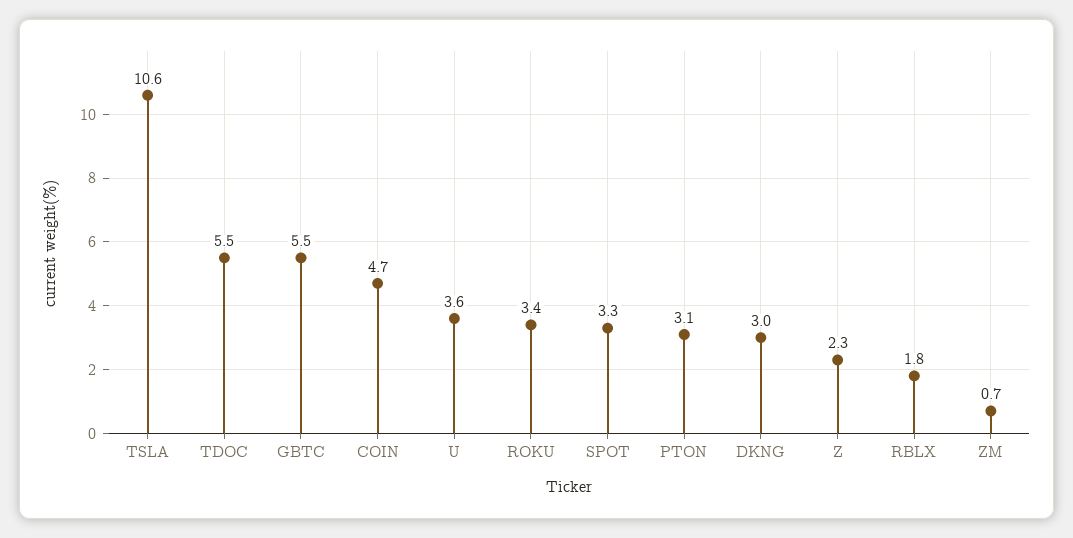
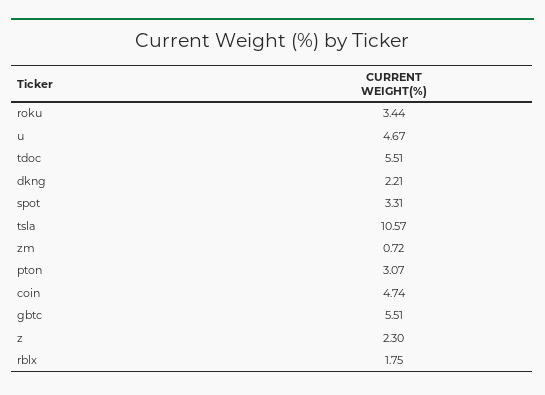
U: 3.6 -> 4.67
DKNG: 3 -> 2.21

